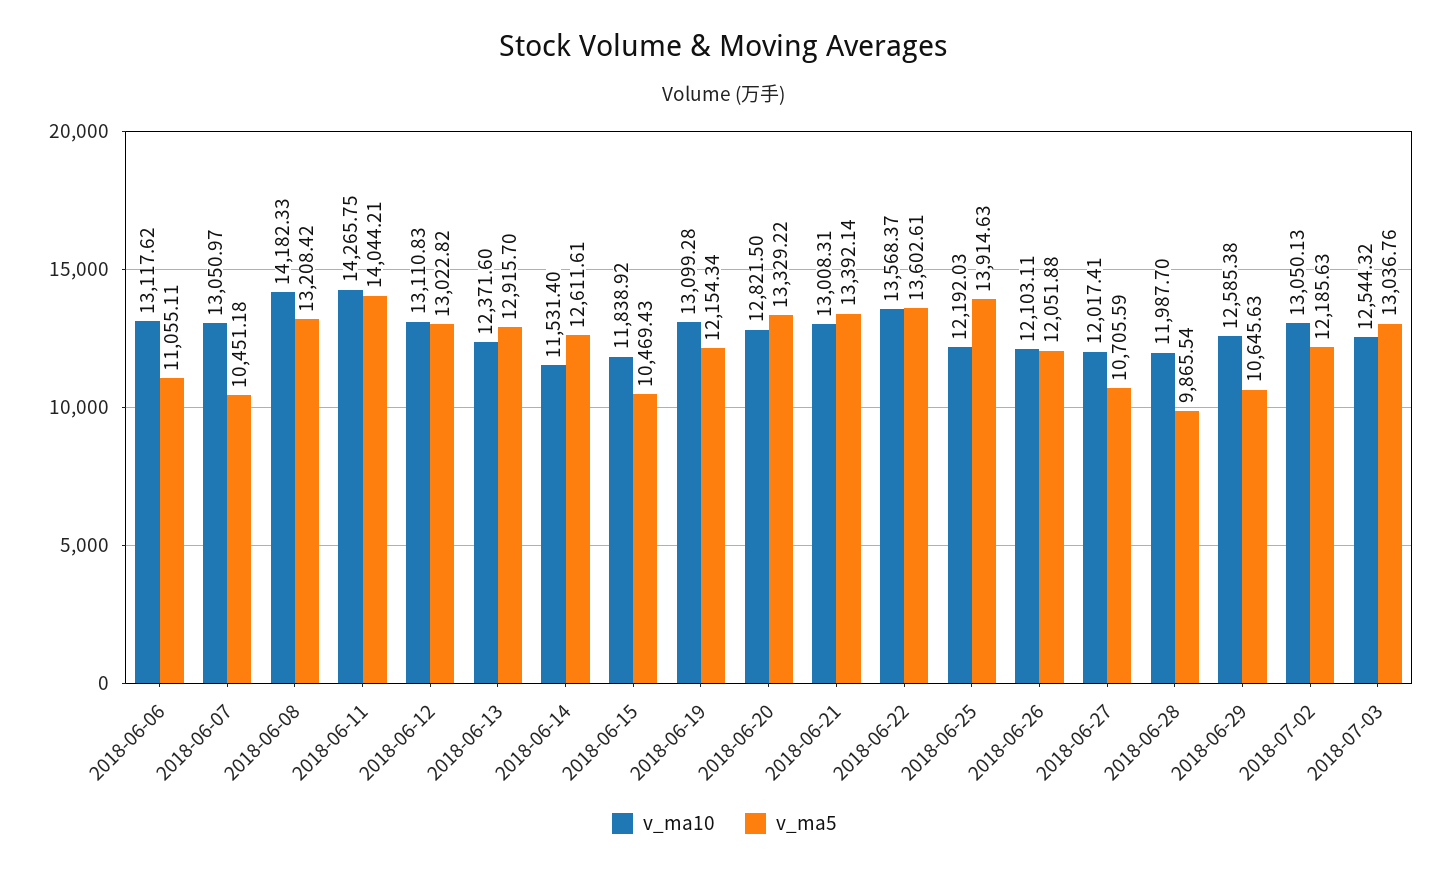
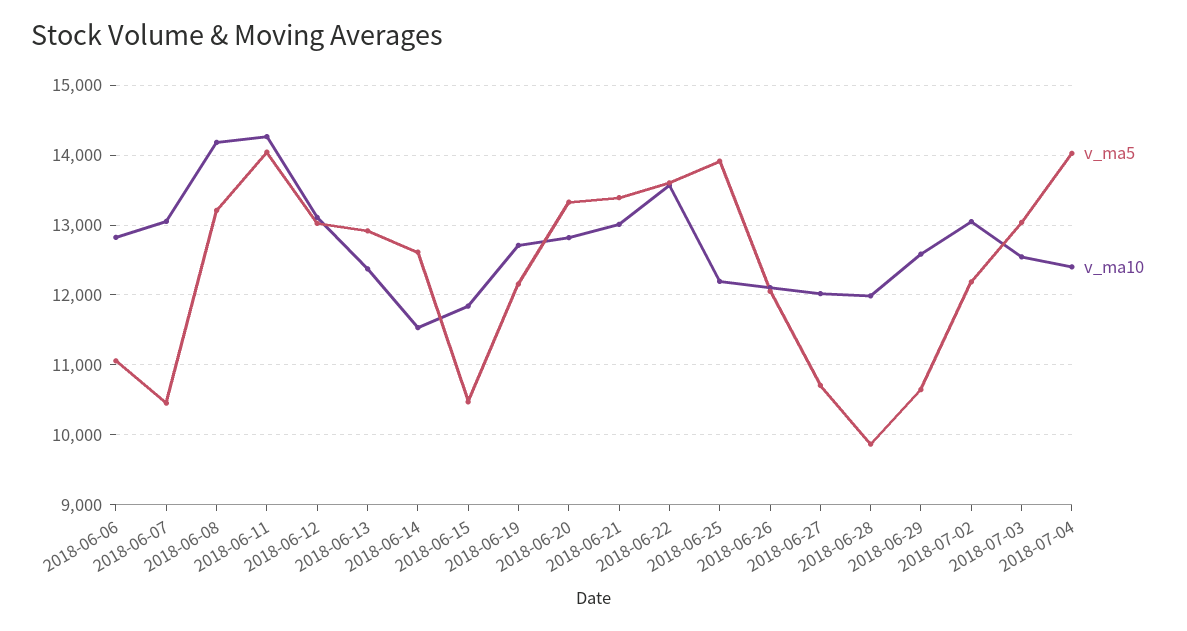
v_ma10, 2018-06-06: 13117.62 -> 12800
v_ma10, 2018-06-19: 13099.28 -> 12700
v_ma5, 2018-07-04: none -> 14000
v_ma10, 2018-07-04: none -> 12400

